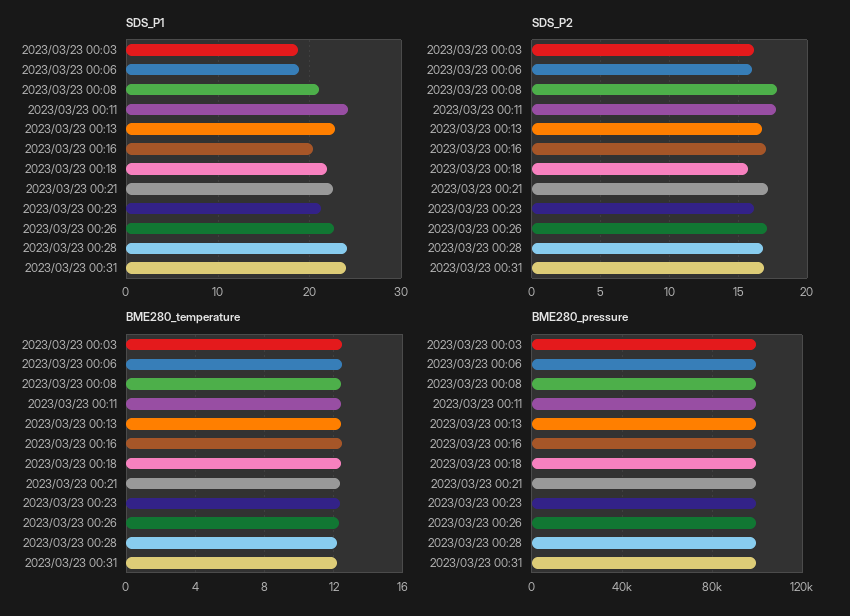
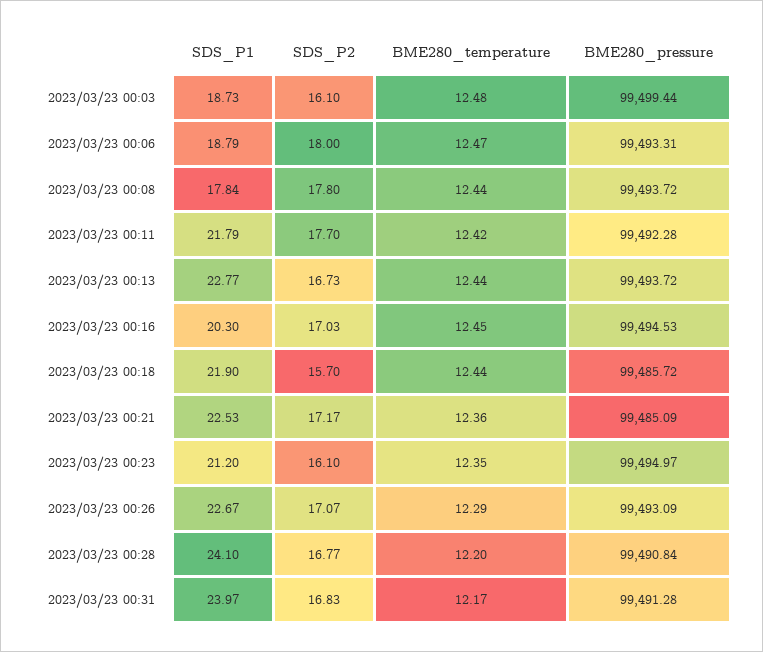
SDS_P1, 2023/03/23 00:08: 21 -> 17.84
SDS_P1, 2023/03/23 00:11: 24 -> 21.79
SDS_P2, 2023/03/23 00:06: 16 -> 18

